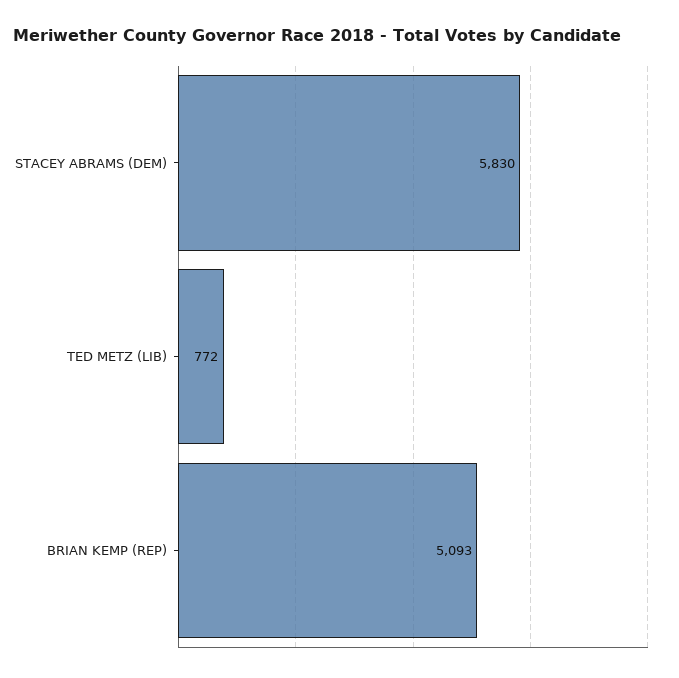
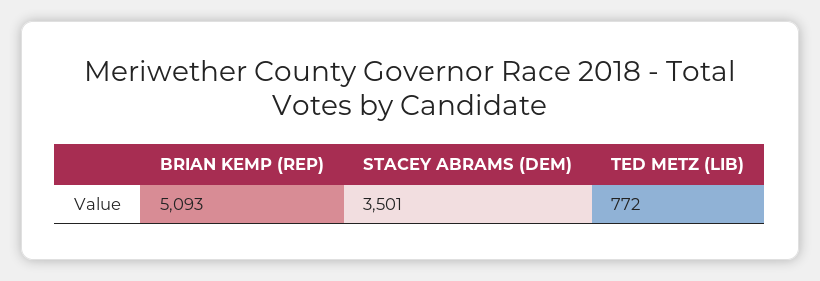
STACEY ABRAMS (DEM): 5830 -> 3501

